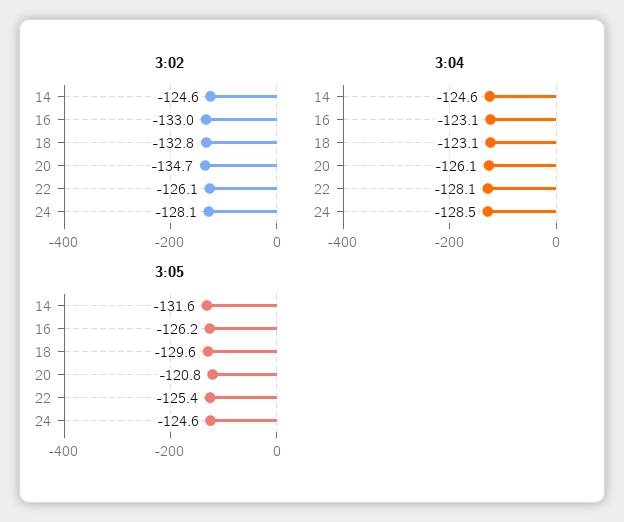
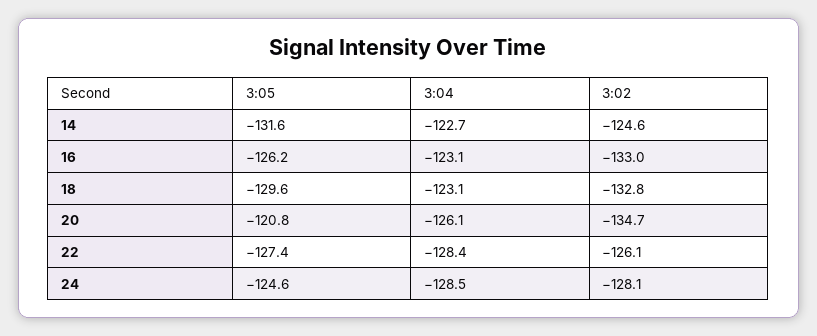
3:04, 14: -124.6 -> -122.7
3:04, 22: -128.1 -> -128.4
3:05, 22: -125.4 -> -127.4

